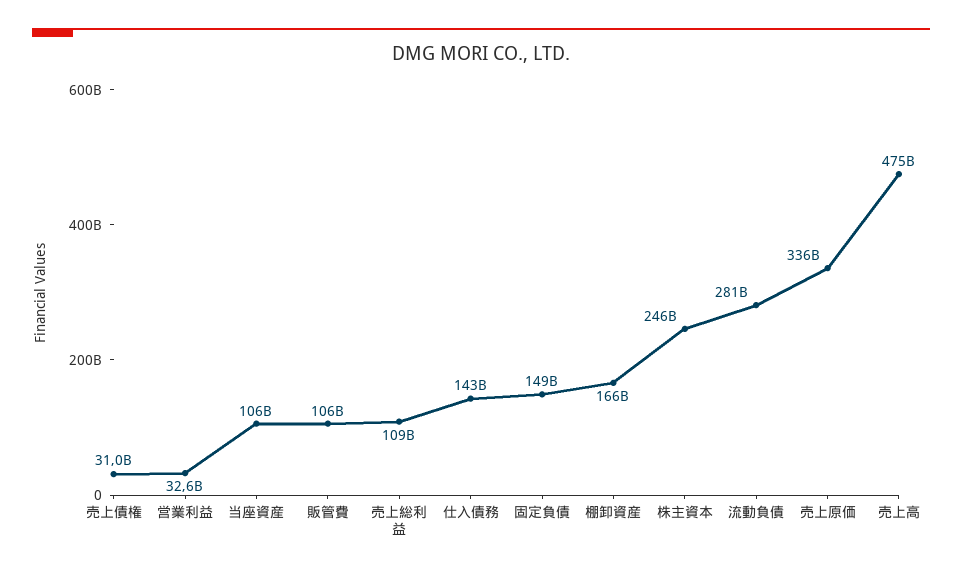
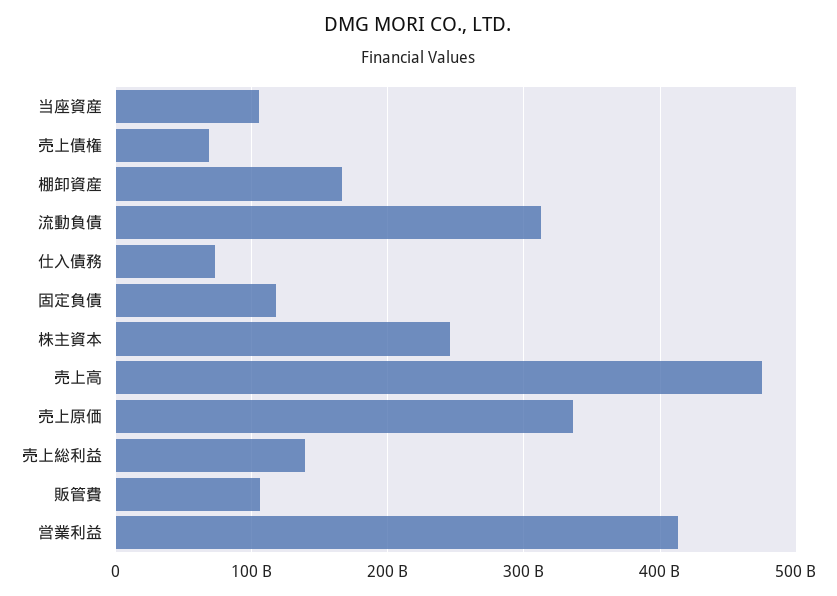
売上債権: 31000000000 -> 70000000000
営業利益: 32600000000 -> 410000000000
売上総利益: 109000000000 -> 140000000000
仕入債務: 143000000000 -> 70000000000
固定負債: 149000000000 -> 120000000000
流動負債: 281000000000 -> 310000000000

